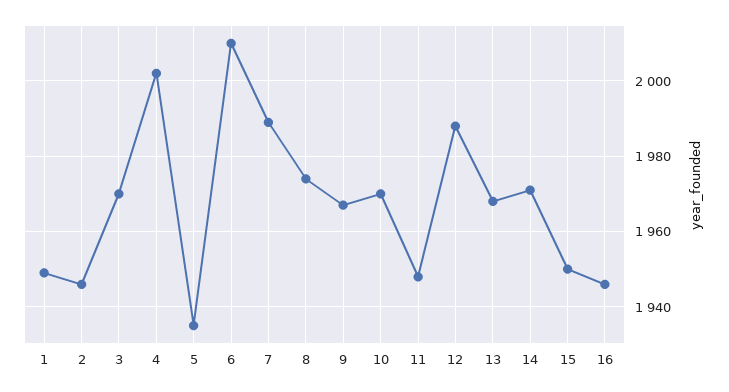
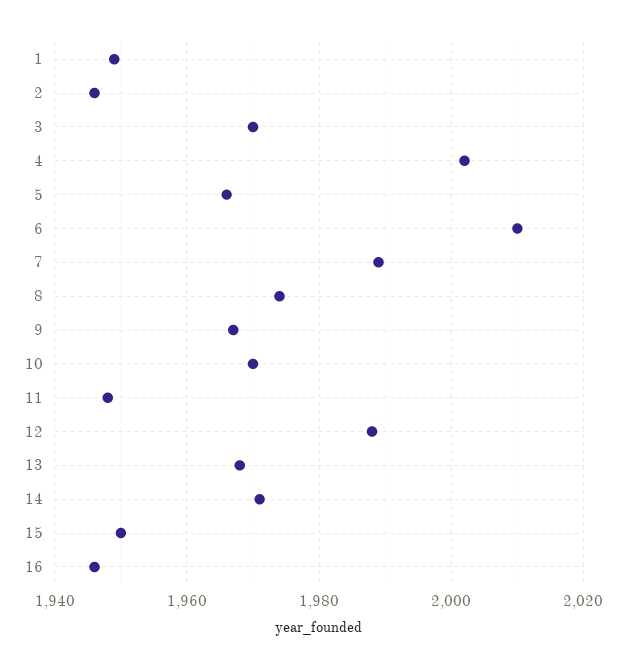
5: 1935 -> 1965

